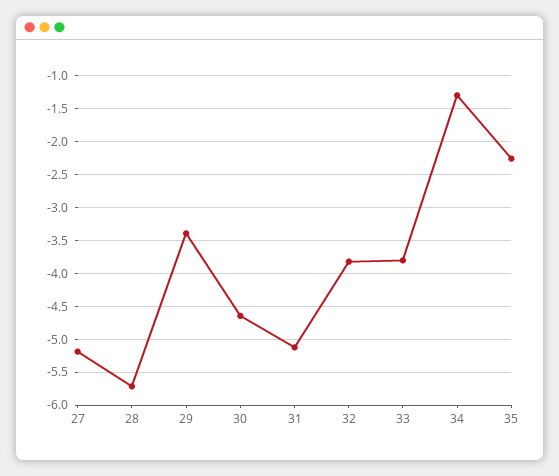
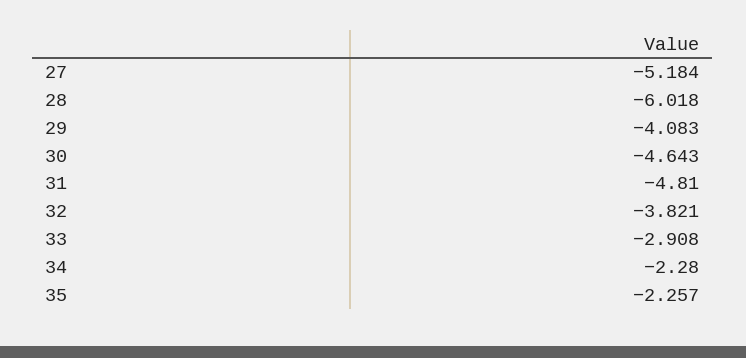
28: -5.7 -> -6.018
29: -3.4 -> -4.083
31: -5.1 -> -4.81
33: -3.8 -> -2.908
34: -1.3 -> -2.28

